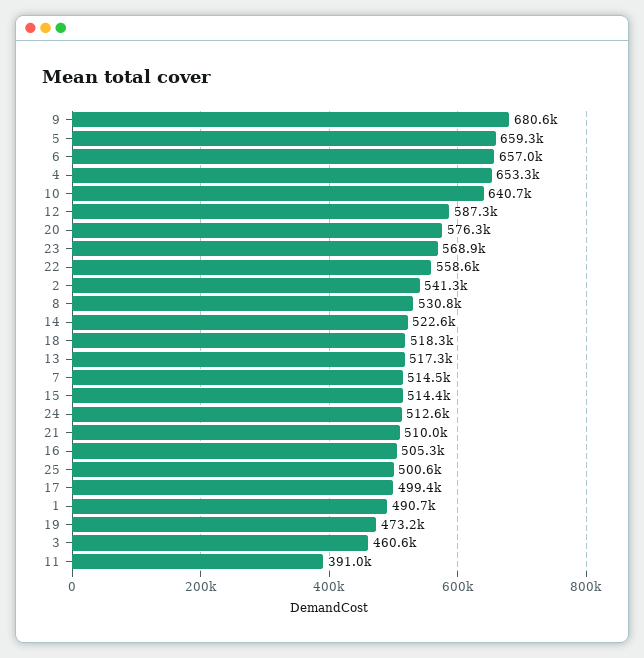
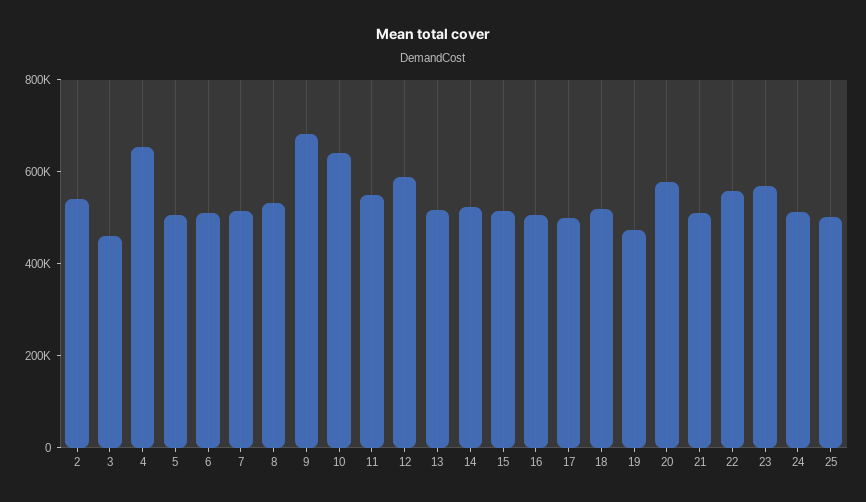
5: 659300 -> 500000
6: 657000 -> 500000
1: 490700 -> none
11: 391000 -> 550000

